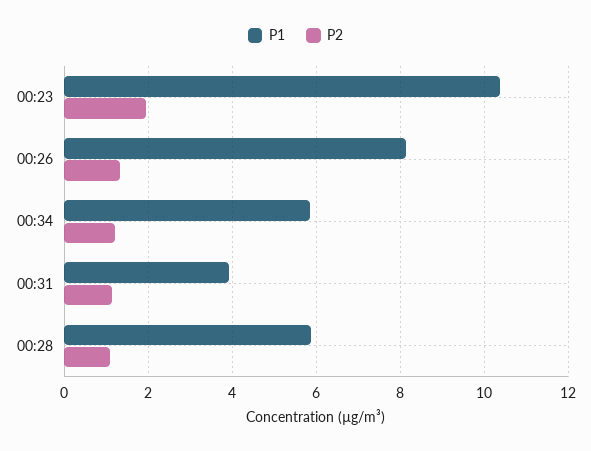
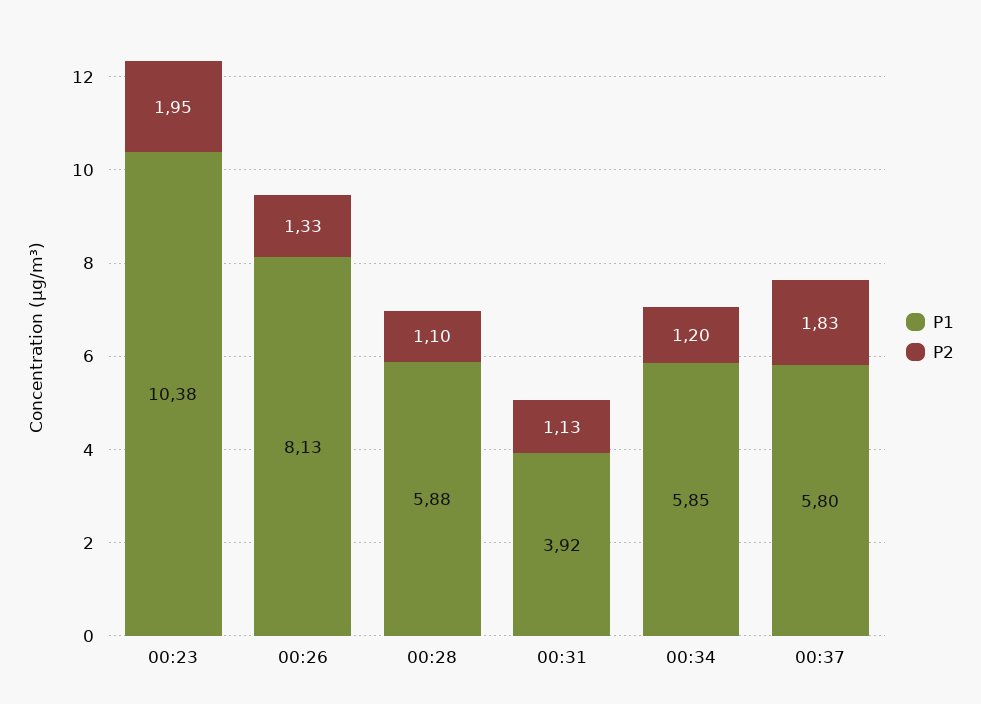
P1, 00:37: none -> 5.8
P2, 00:37: none -> 1.83

